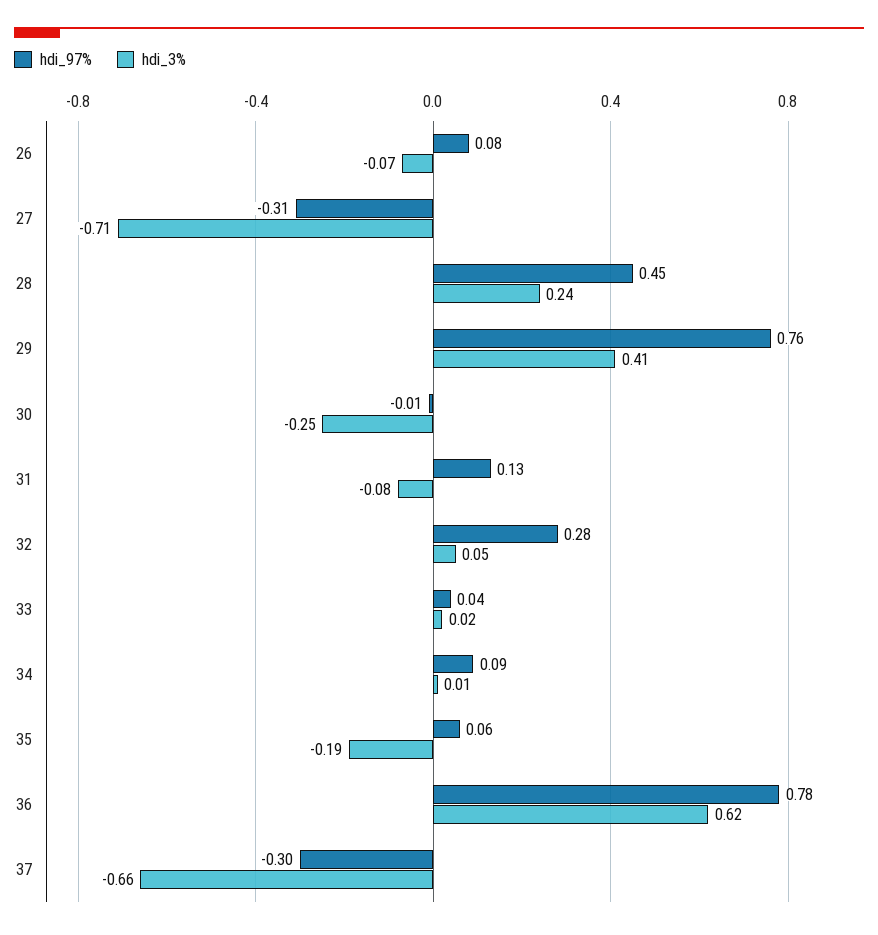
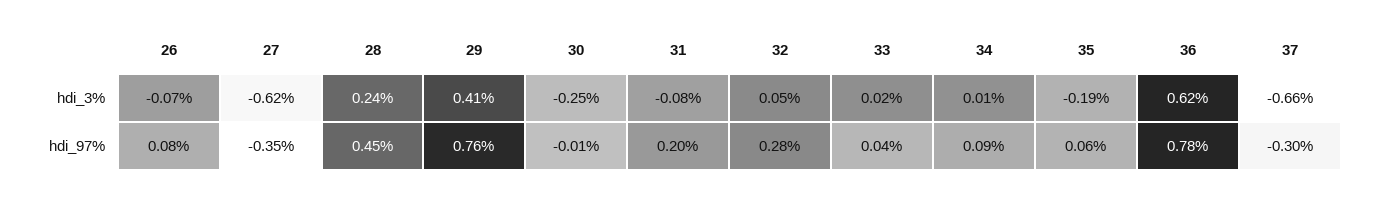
hdi_97%, 27: -0.31 -> -0.35
hdi_3%, 27: -0.71 -> -0.62
hdi_97%, 31: 0.13 -> 0.2

